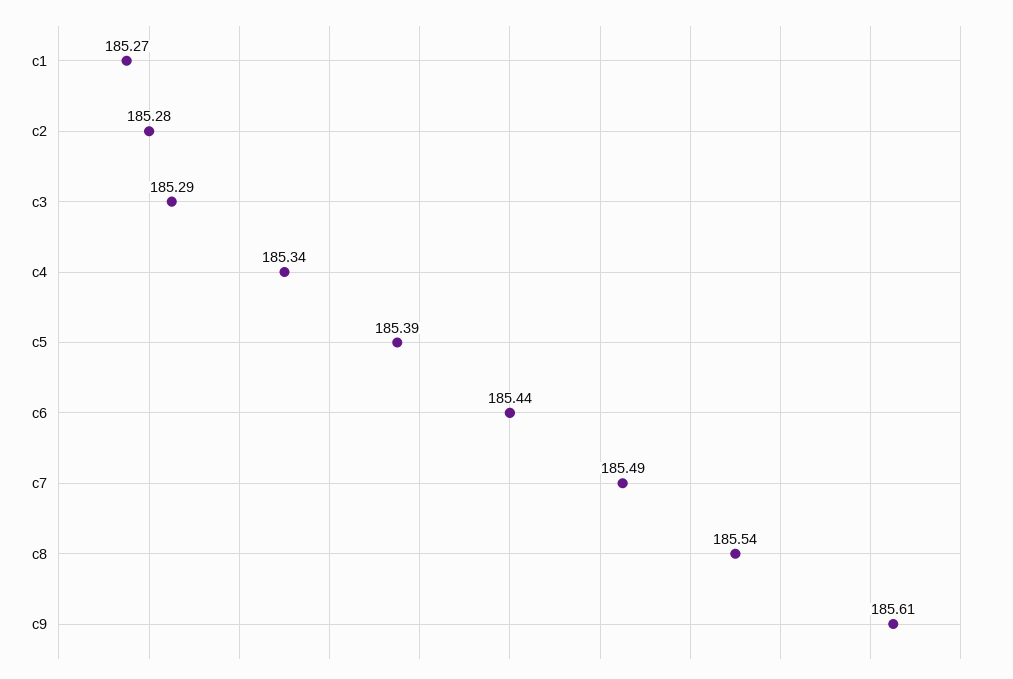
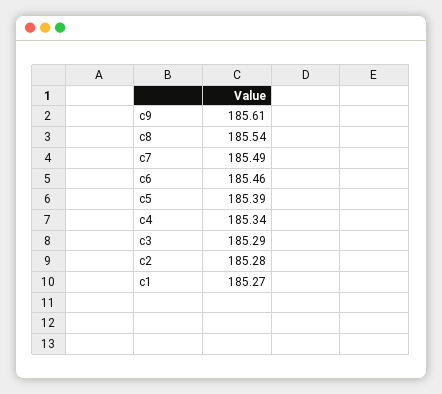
c6: 185.44 -> 185.46

